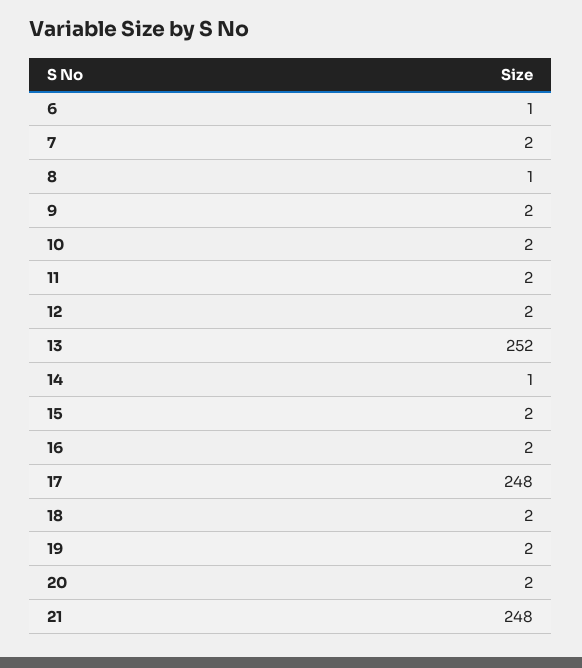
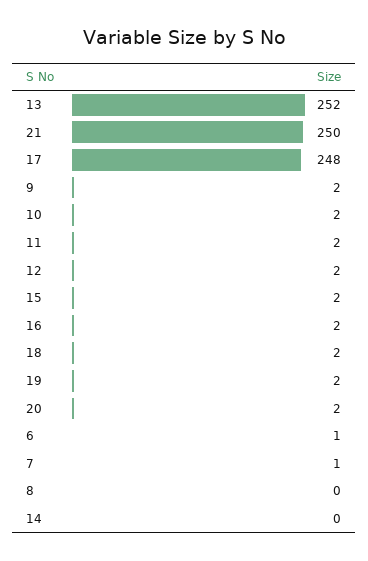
7: 2 -> 1
8: 1 -> 0
14: 1 -> 0
21: 248 -> 250

